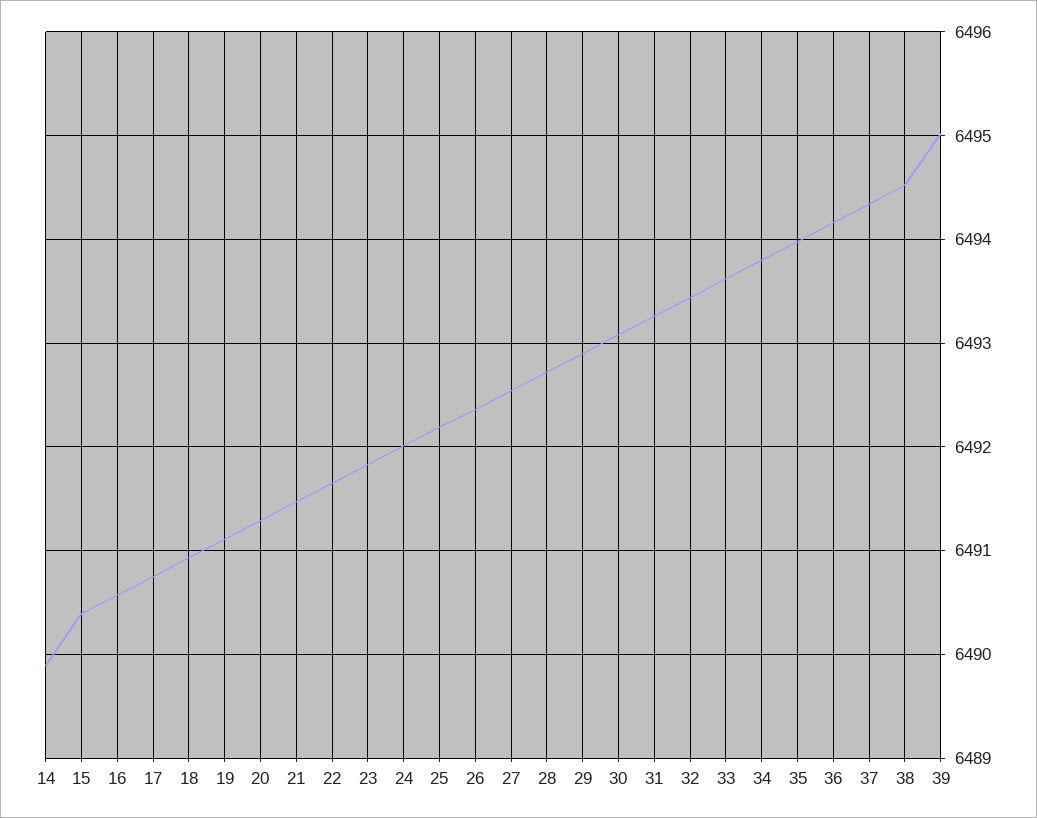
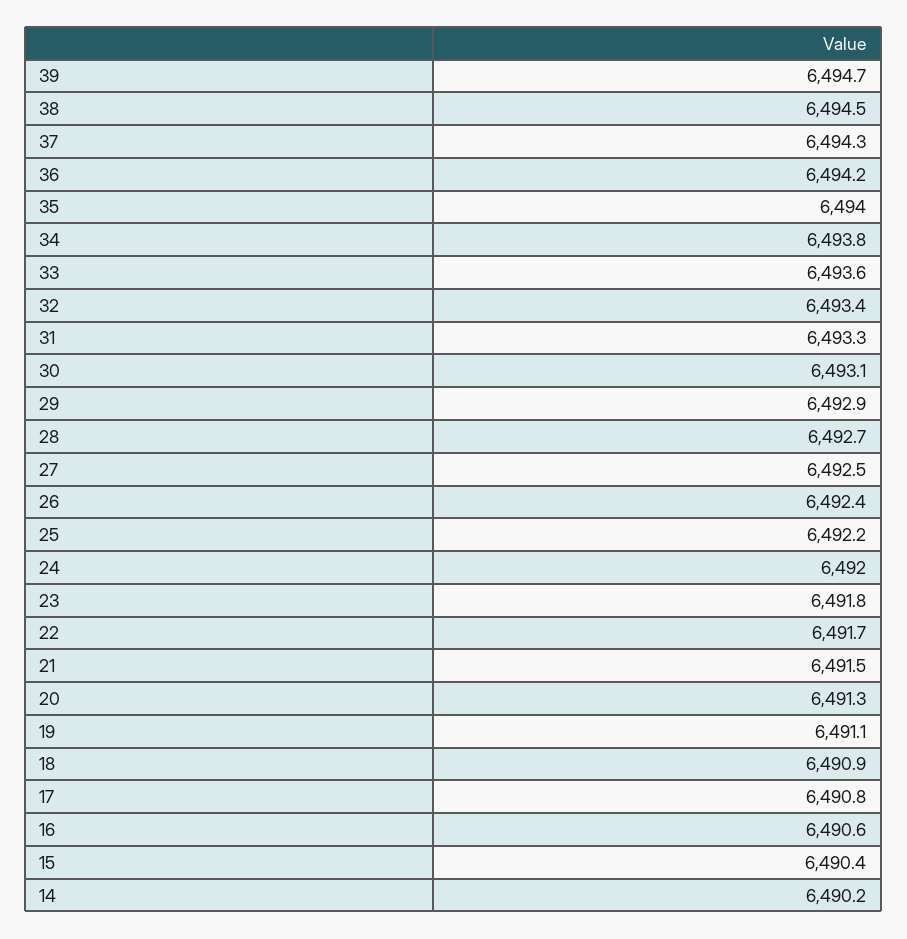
14: 6489.9 -> 6490.2
39: 6495 -> 6494.7

